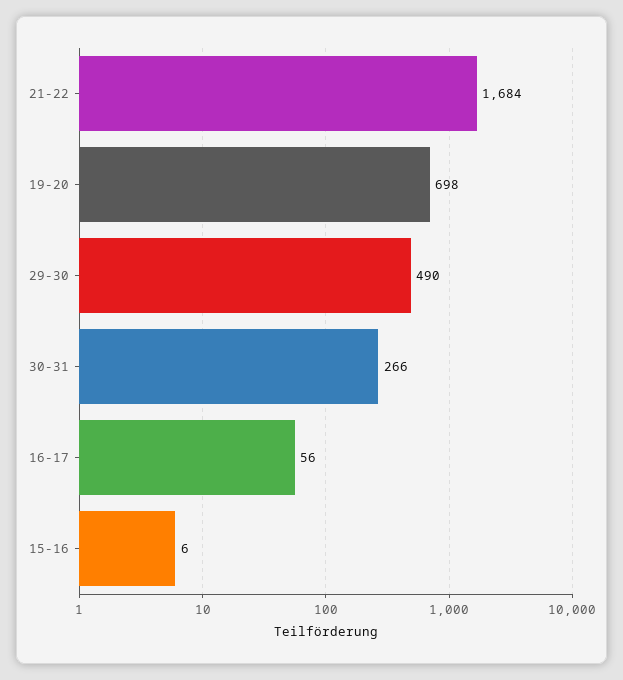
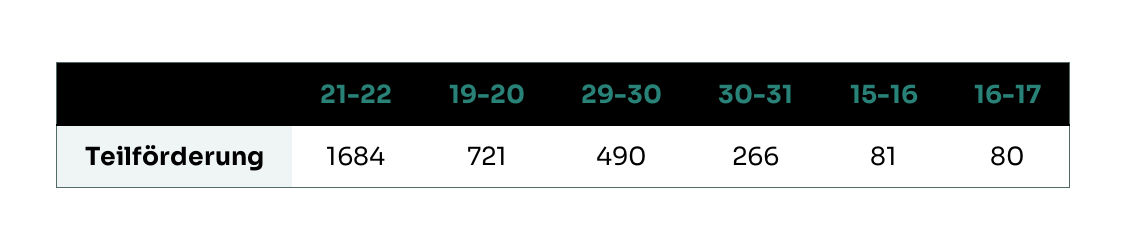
19-20: 698 -> 721
16-17: 56 -> 80
15-16: 6 -> 81

